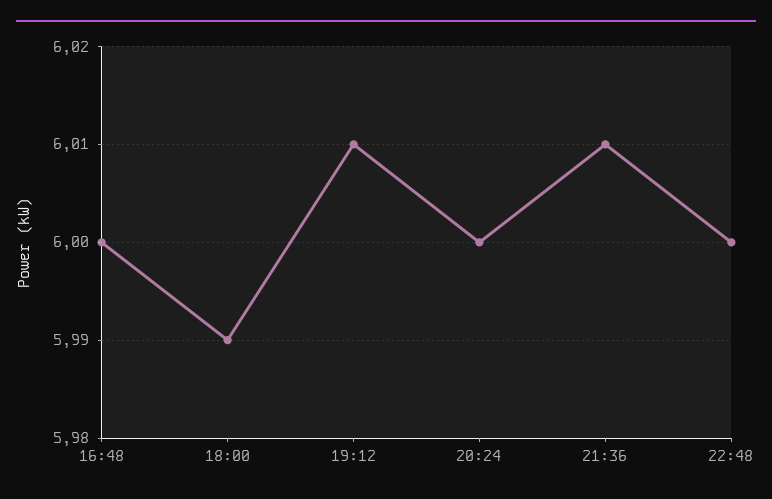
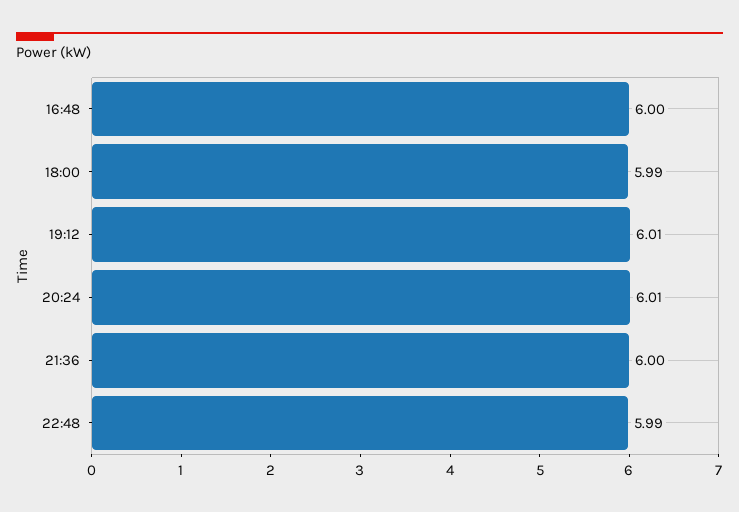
20:24: 6 -> 6.01
21:36: 6.01 -> 6
22:48: 6 -> 5.99

